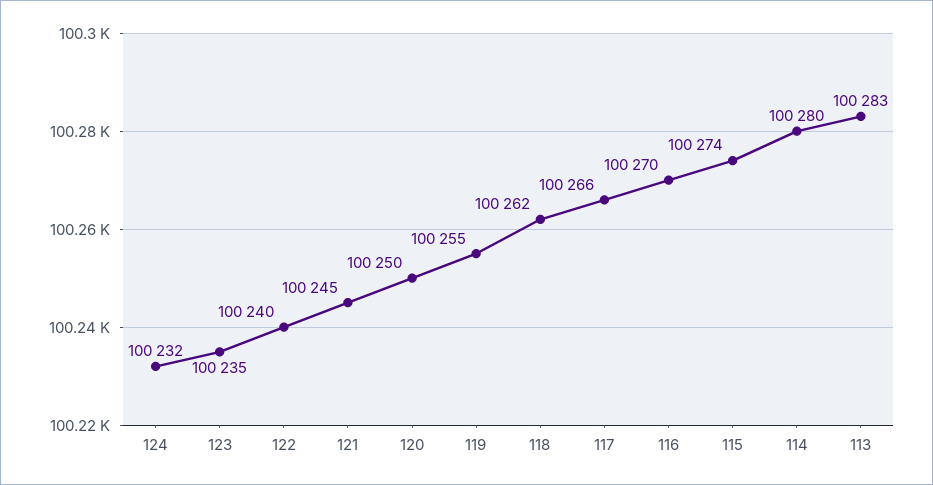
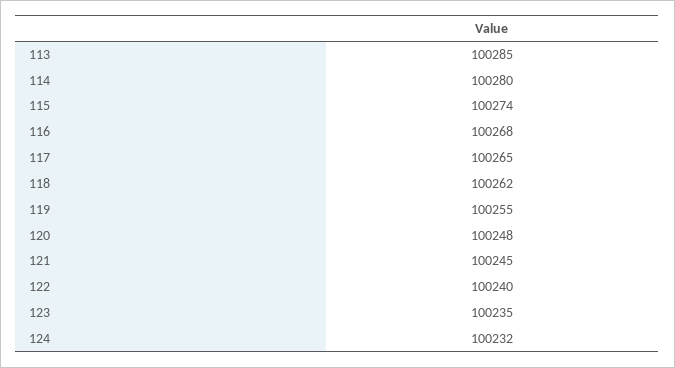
120: 100250 -> 100248
117: 100266 -> 100265
116: 100270 -> 100268
113: 100283 -> 100285

